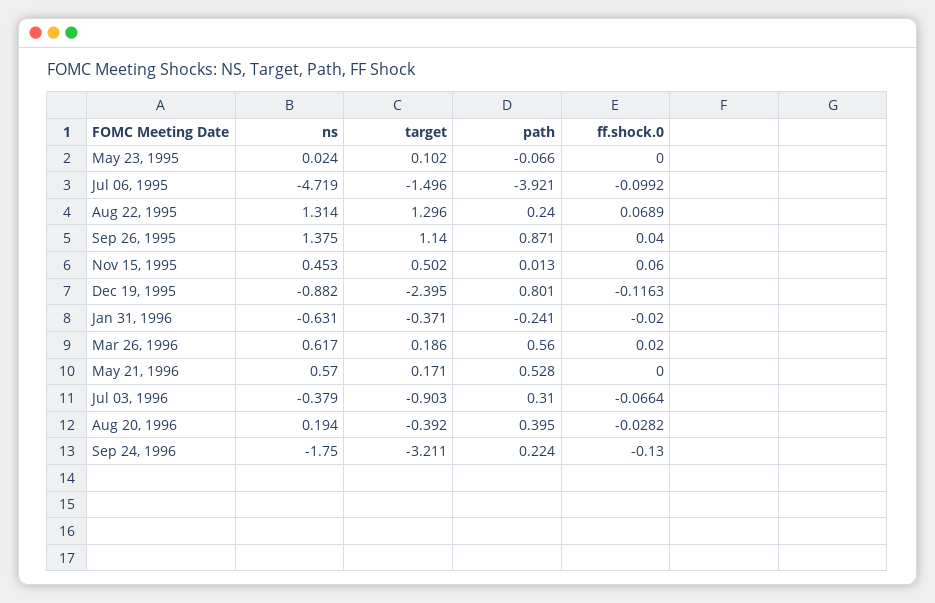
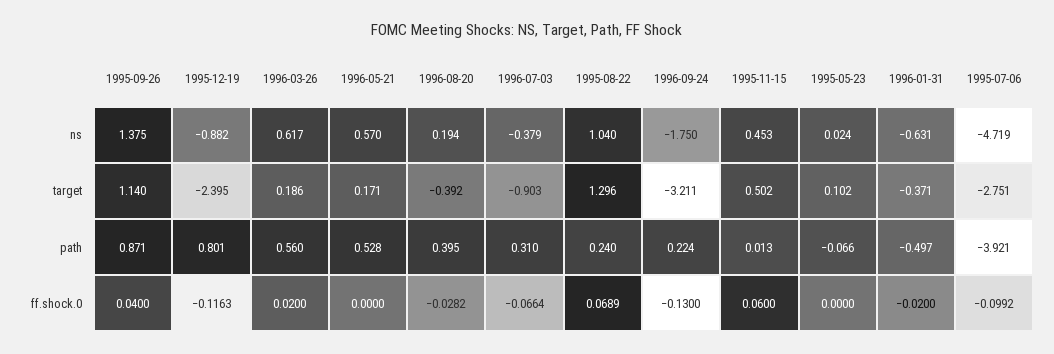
target, Jul 06, 1995: -1.496 -> -2.751
ns, Aug 22, 1995: 1.314 -> 1.04
path, Jan 31, 1996: -0.241 -> -0.497

